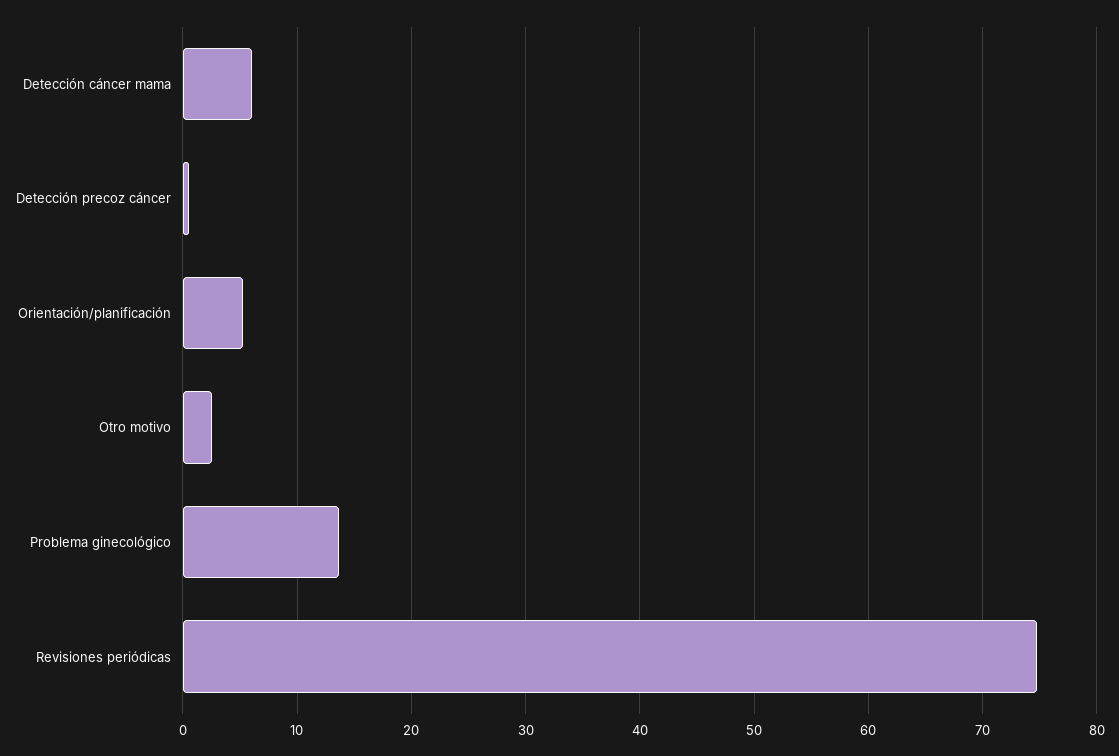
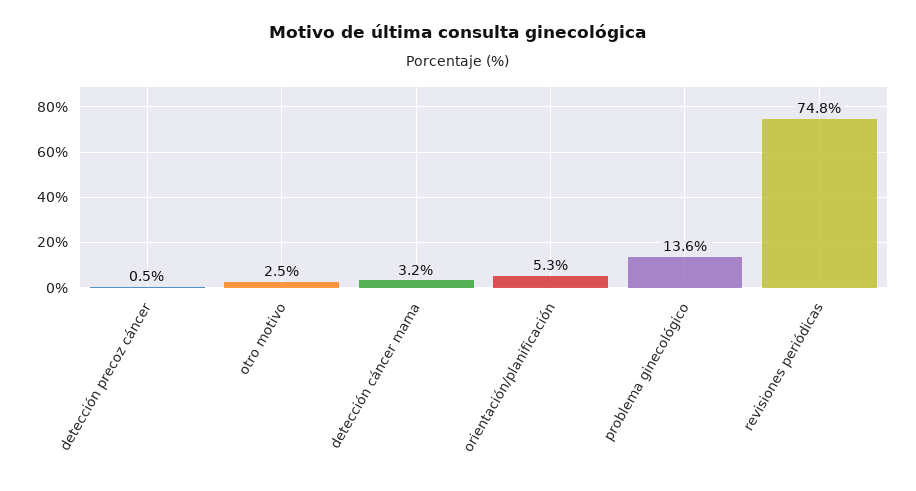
Detección cáncer mama: 6 -> 3.2

